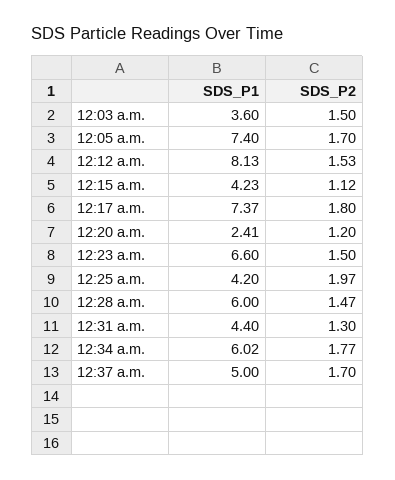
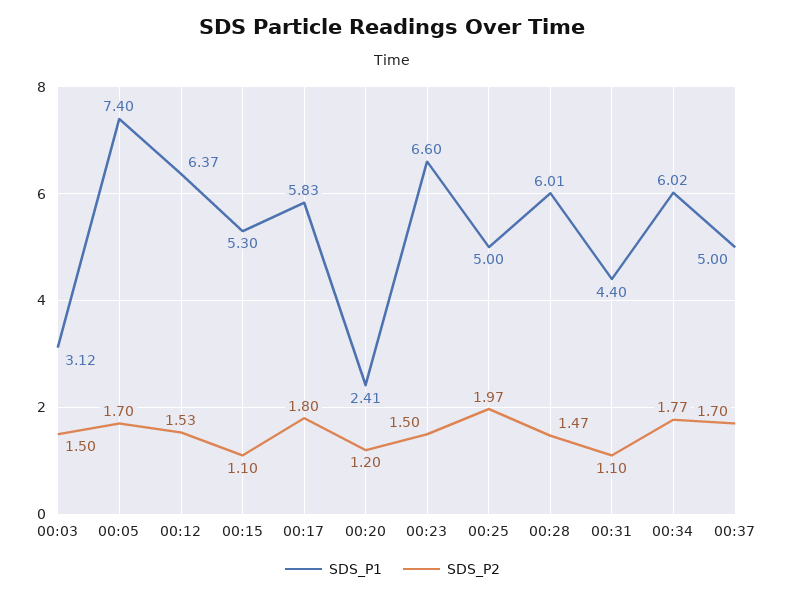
SDS_P1, 12:03 a.m.: 3.6 -> 3.12
SDS_P1, 12:12 a.m.: 8.13 -> 6.37
SDS_P1, 12:15 a.m.: 4.23 -> 5.3
SDS_P2, 12:15 a.m.: 1.12 -> 1.1
SDS_P1, 12:17 a.m.: 7.37 -> 5.83
SDS_P1, 12:25 a.m.: 4.2 -> 5
SDS_P1, 12:28 a.m.: 6 -> 6.01
SDS_P2, 12:31 a.m.: 1.3 -> 1.1

